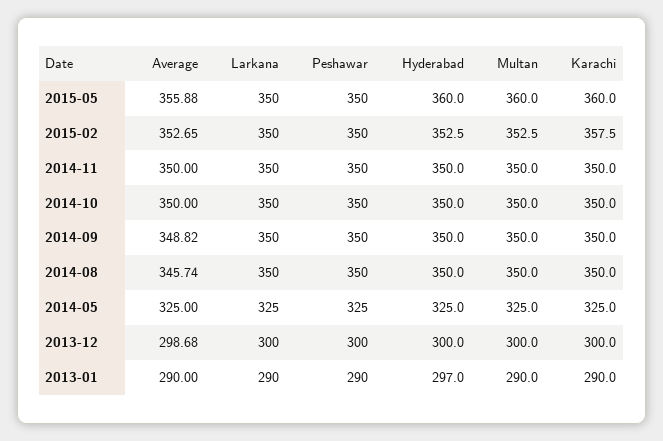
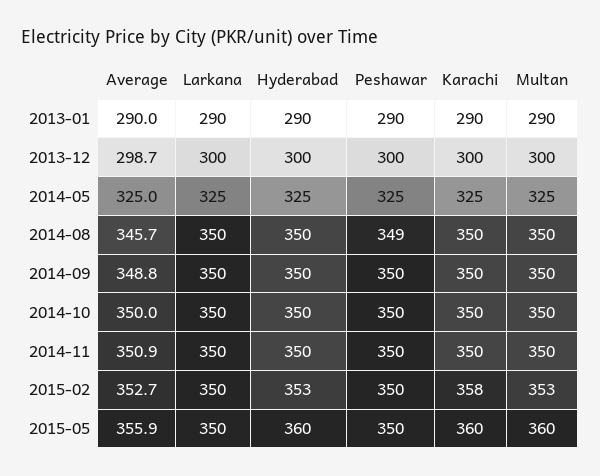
Average, 2014-11: 350 -> 350.9
Peshawar, 2014-08: 350 -> 349
Hyderabad, 2013-01: 297 -> 290

